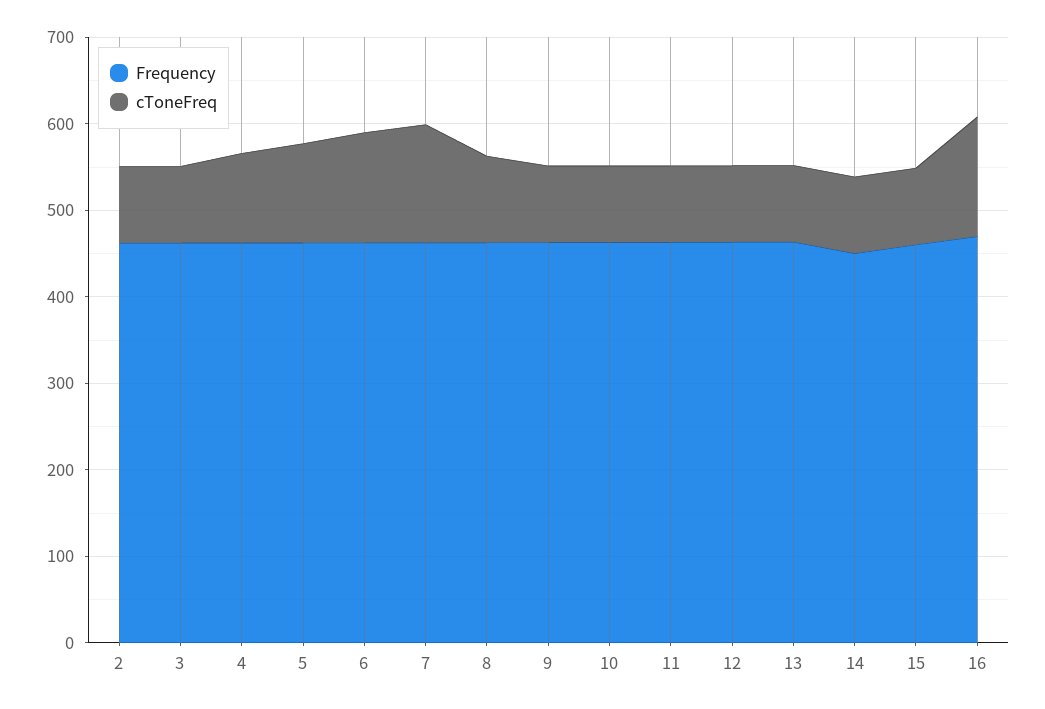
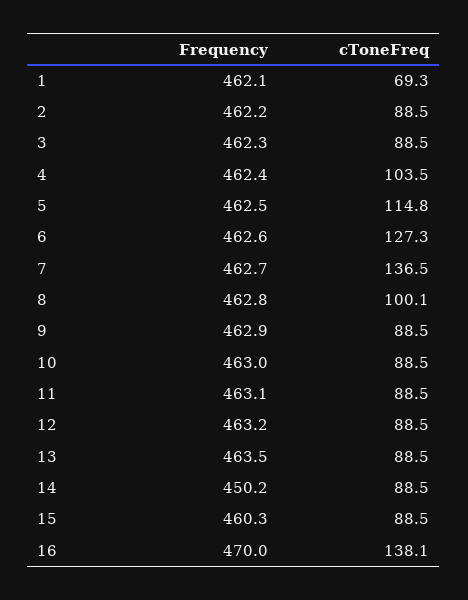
Frequency, 1: none -> 462.1
cToneFreq, 1: none -> 69.3

